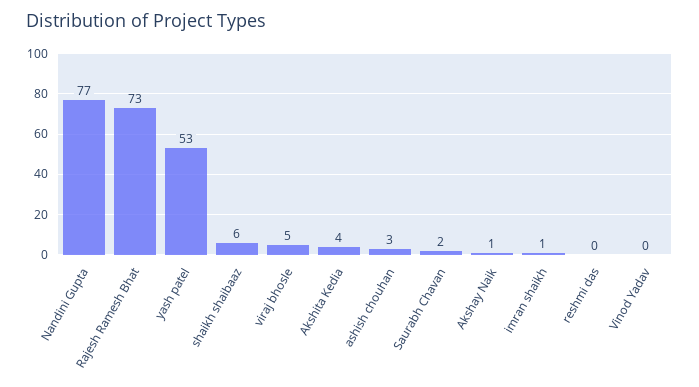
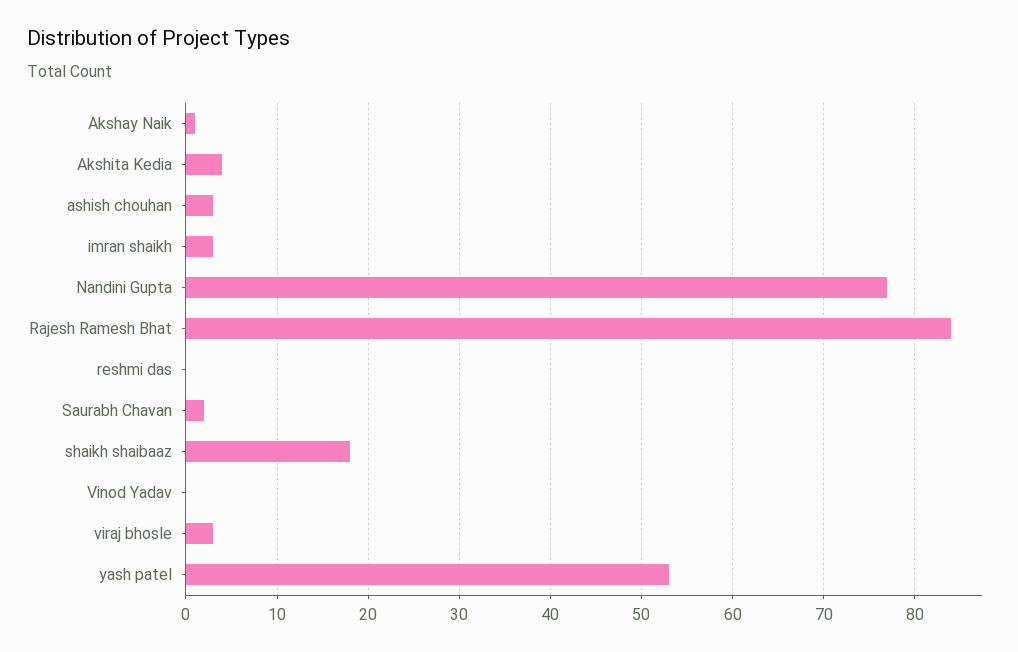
Rajesh Ramesh Bhat: 73 -> 84
shaikh shaibaaz: 6 -> 18
viraj bhosle: 5 -> 3
imran shaikh: 1 -> 3

